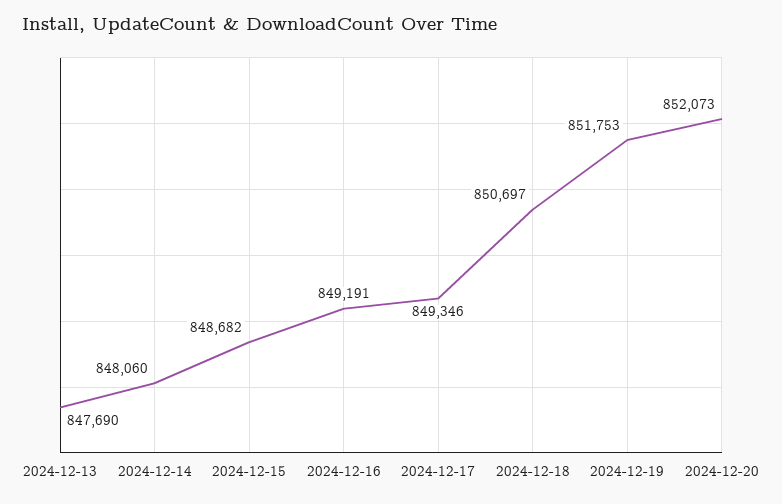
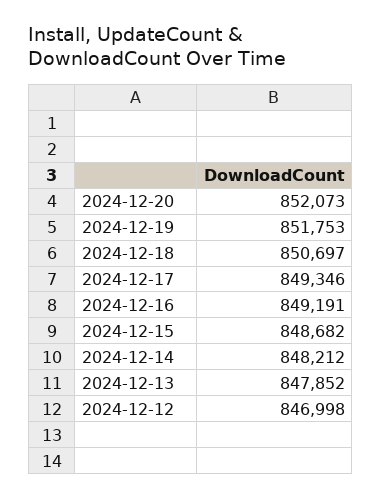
2024-12-13: 847690 -> 847852
2024-12-14: 848060 -> 848212
2024-12-12: none -> 846998

